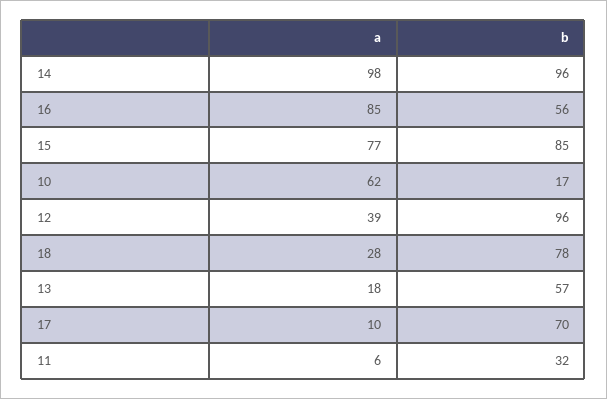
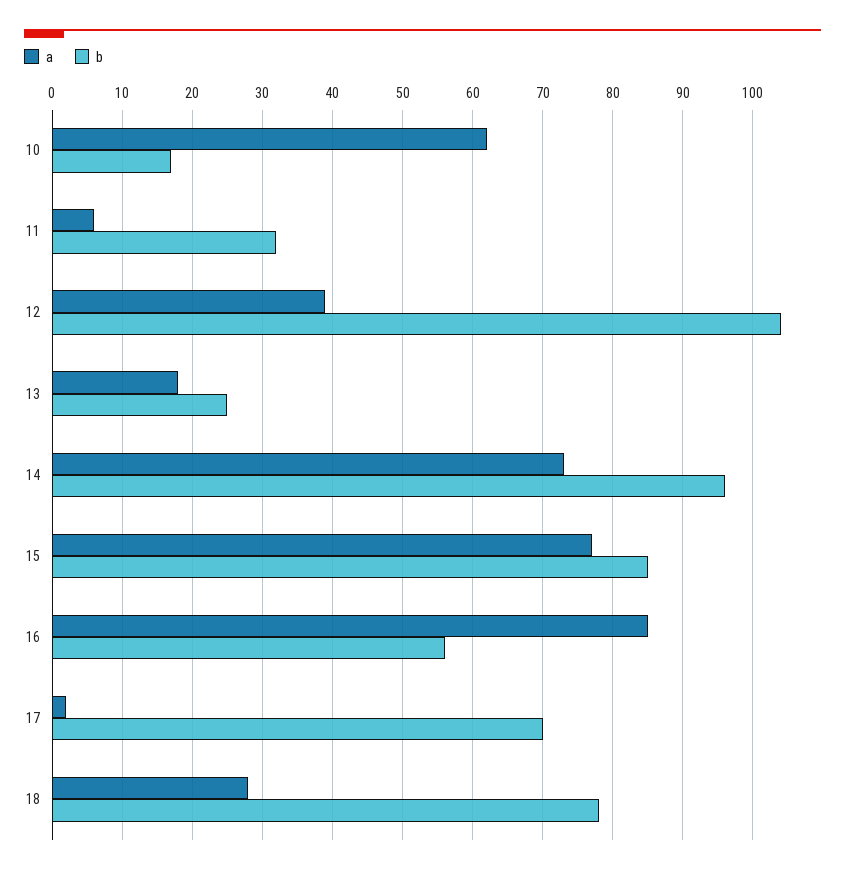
a, 14: 98 -> 73
b, 12: 96 -> 104
b, 13: 57 -> 25
a, 17: 10 -> 2

